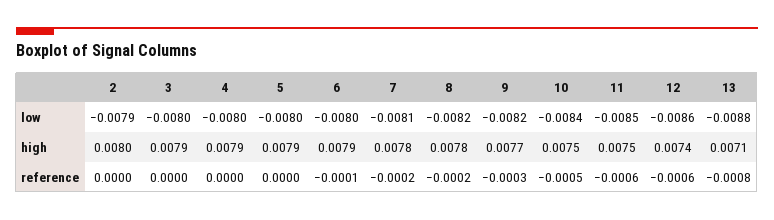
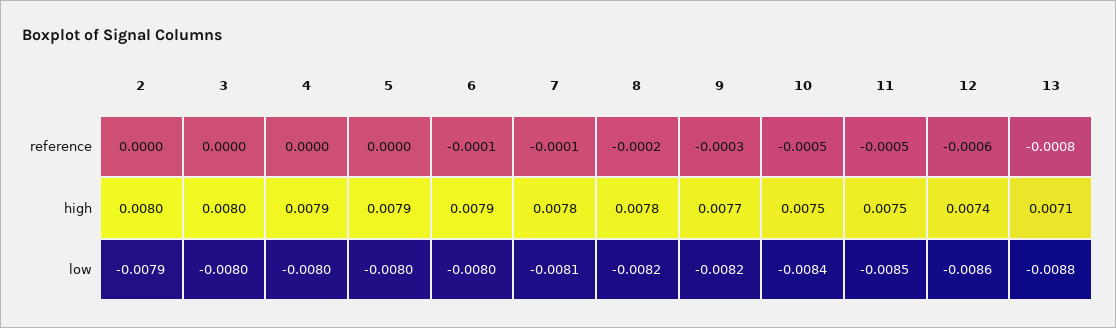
3, high: 0.0079 -> 0.008
7, reference: -0.0002 -> -0.0001
11, reference: -0.0006 -> -0.0005

